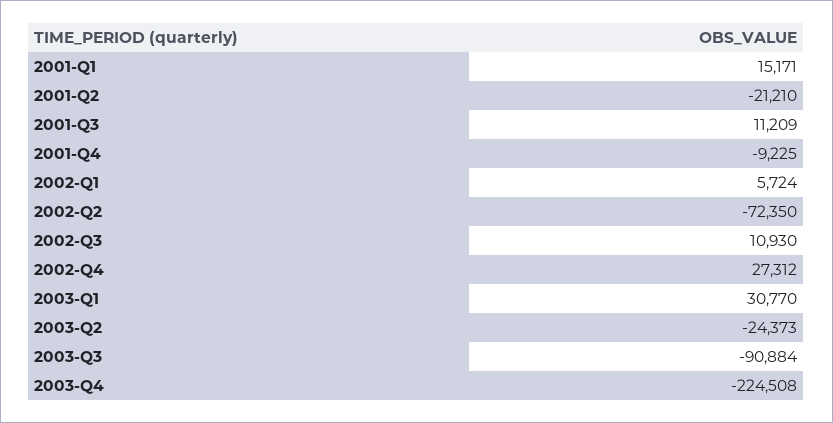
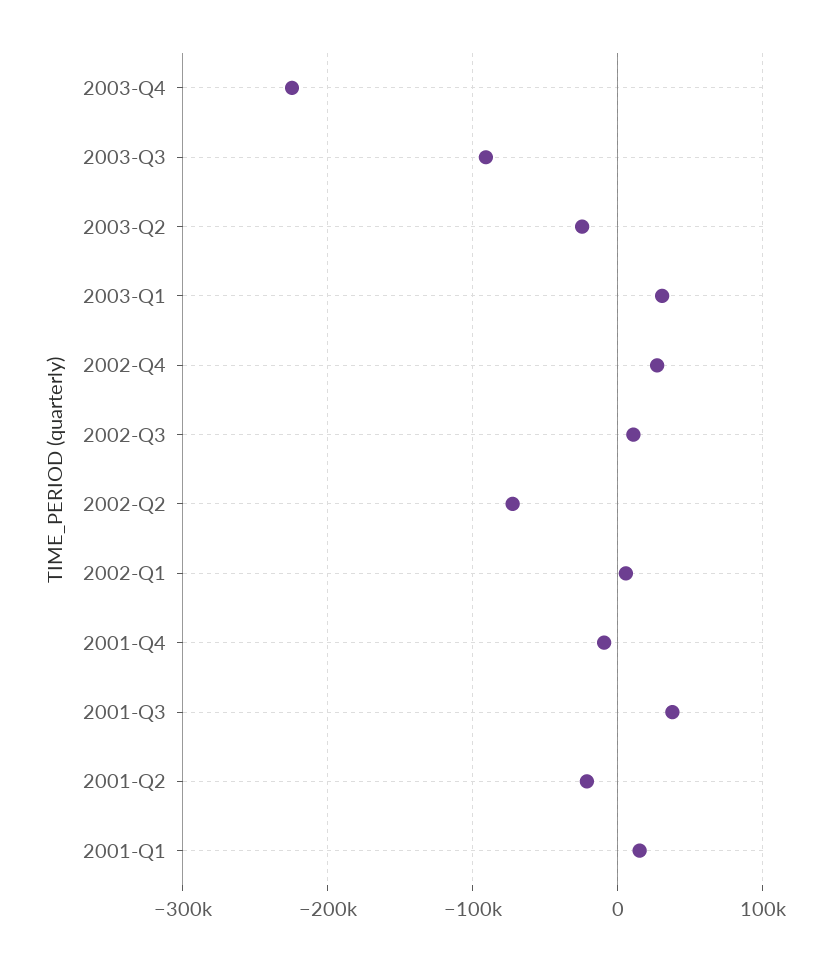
2001-Q3: 11209 -> 40000

